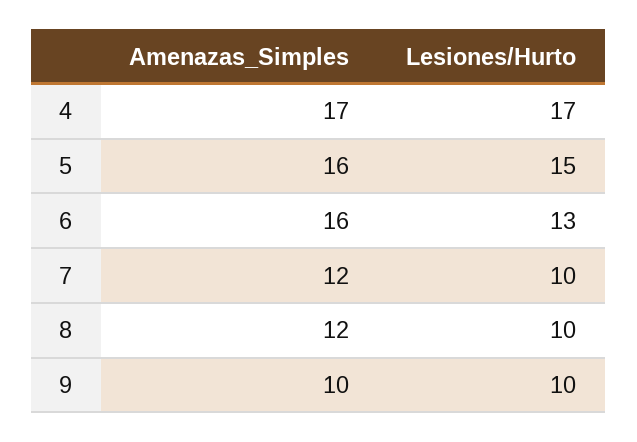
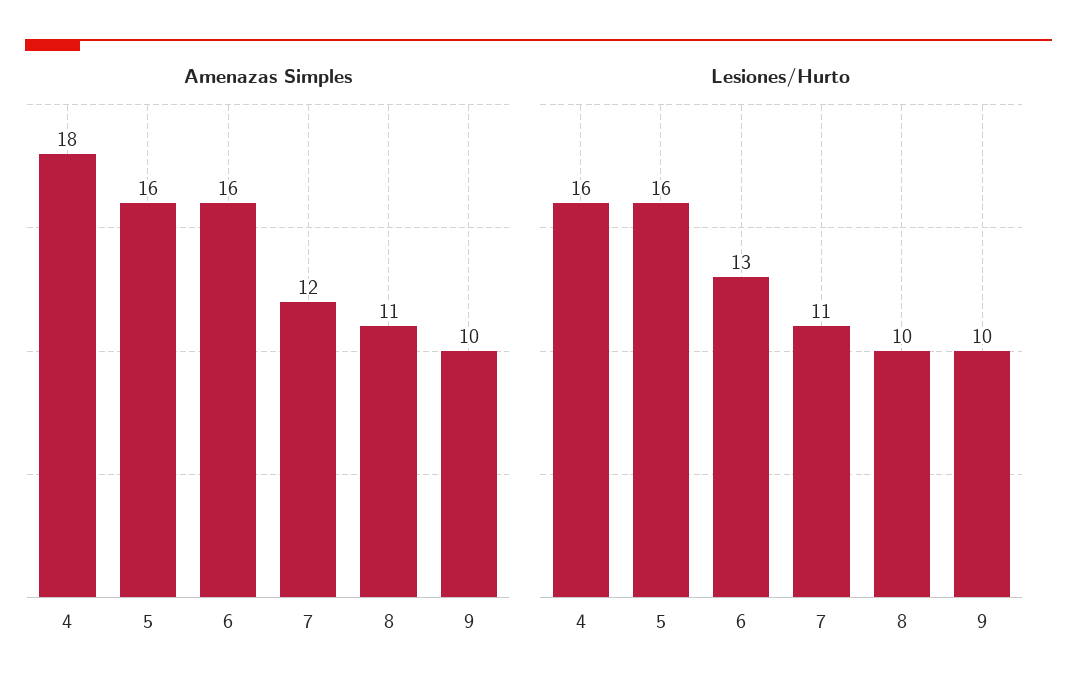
Amenazas_Simples, 4: 17 -> 18
Lesiones/Hurto, 4: 17 -> 16
Lesiones/Hurto, 5: 15 -> 16
Lesiones/Hurto, 7: 10 -> 11
Amenazas_Simples, 8: 12 -> 11

